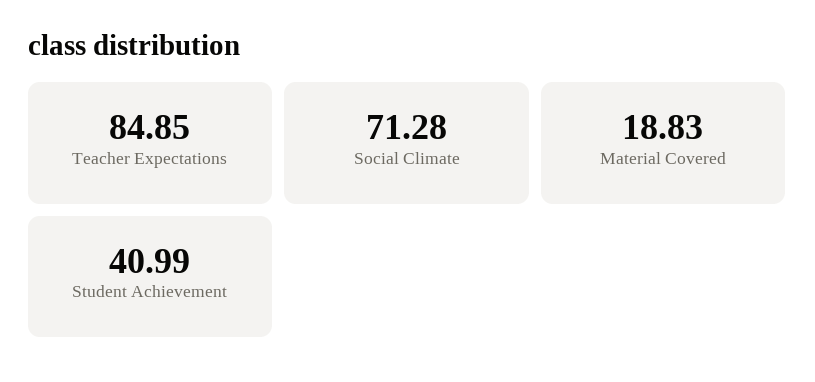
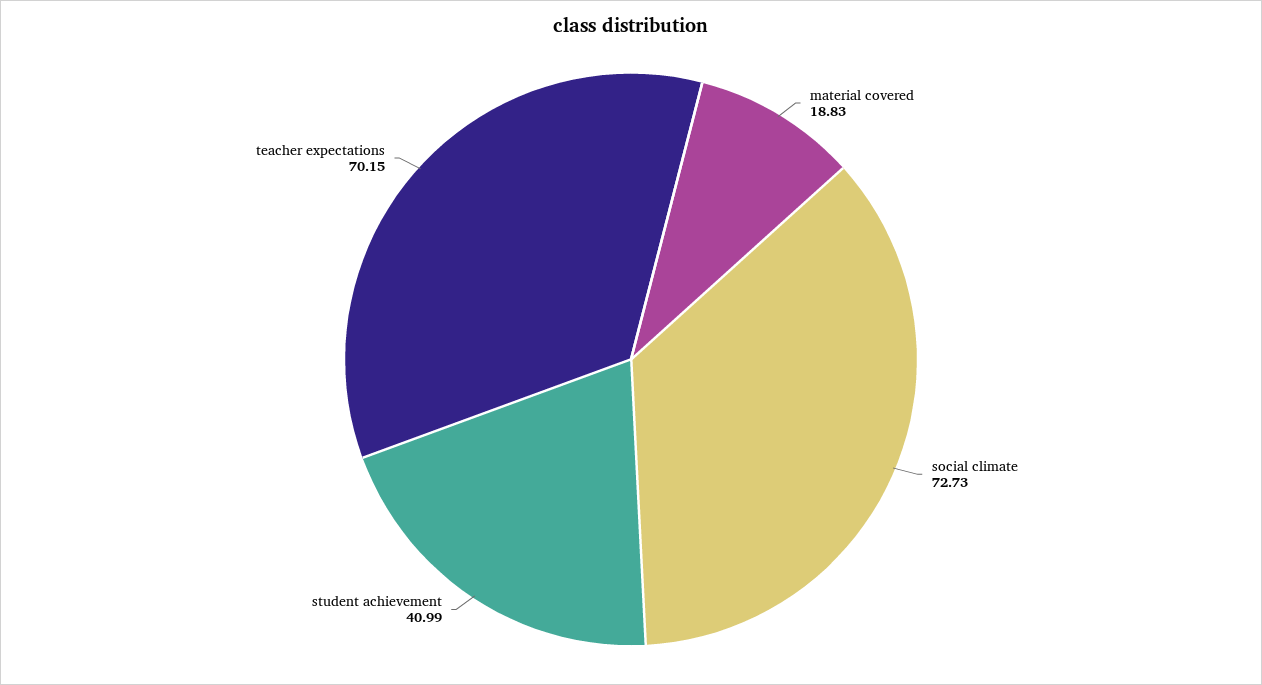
Teacher Expectations: 84.85 -> 70.15
Social Climate: 71.28 -> 72.73

